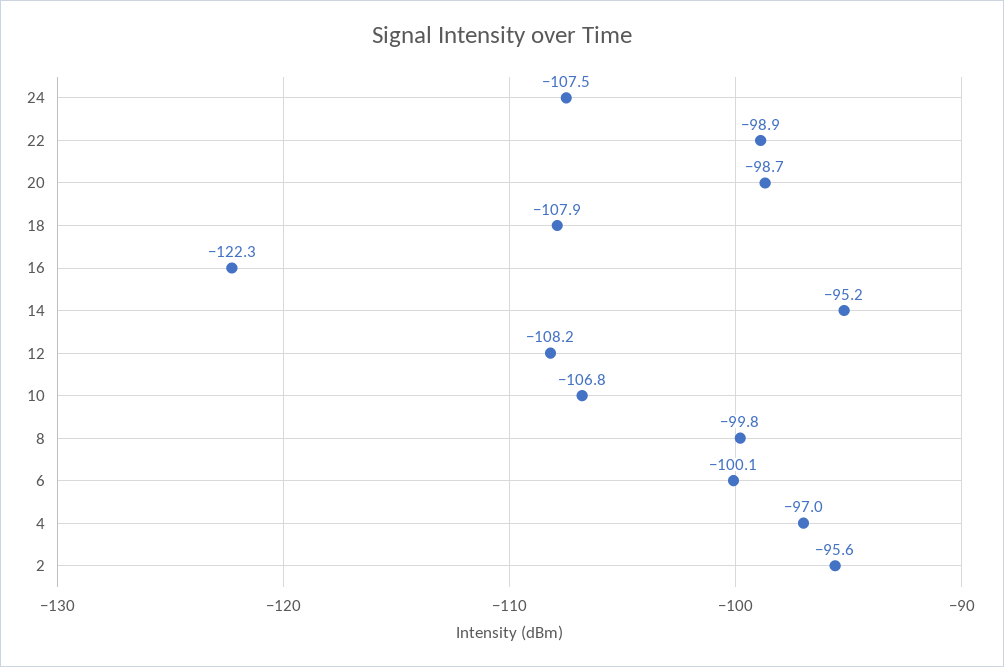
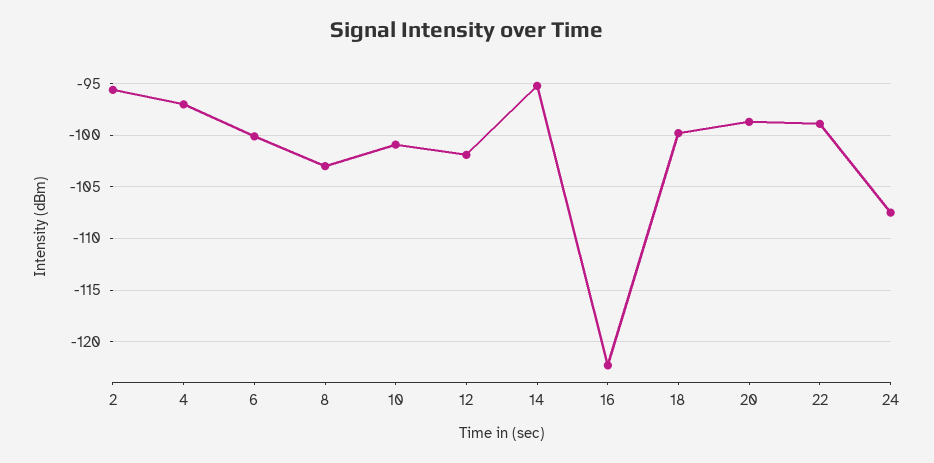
18: -107.9 -> -100
12: -108.2 -> -102
10: -106.8 -> -101
8: -99.8 -> -103

